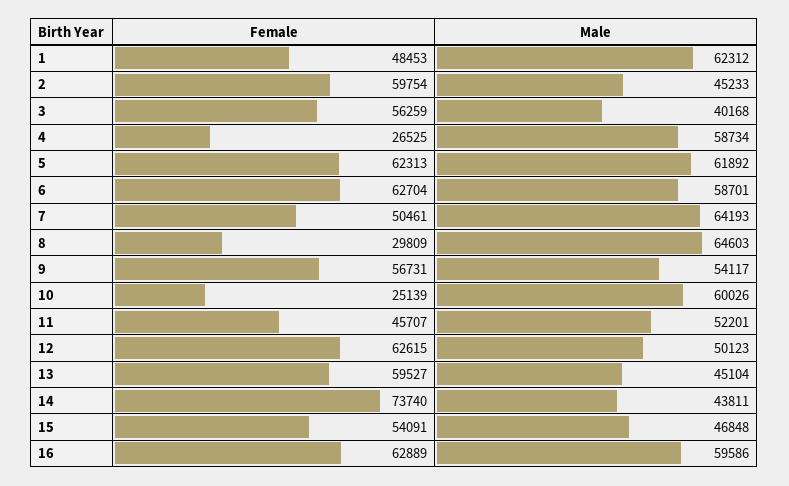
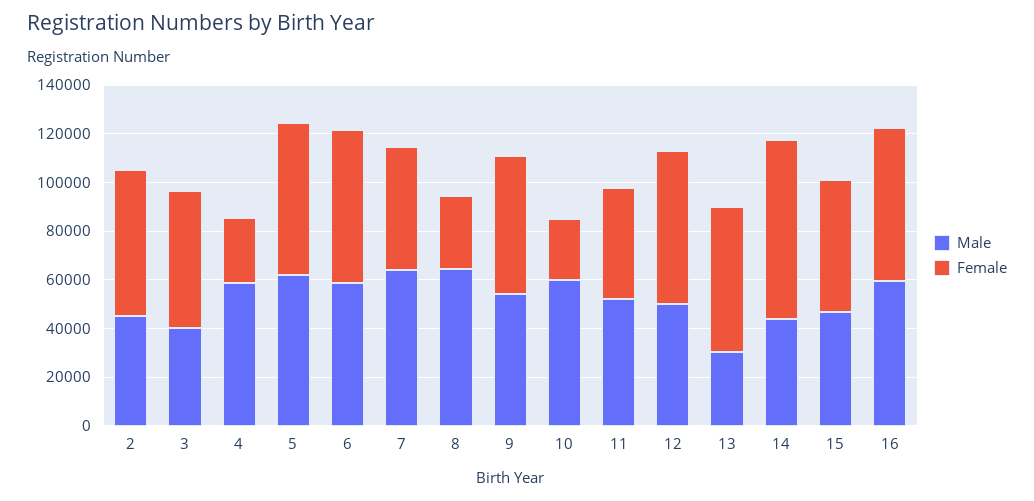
Female, 1: 48453 -> none
Male, 1: 62312 -> none
Male, 13: 45104 -> 30000

